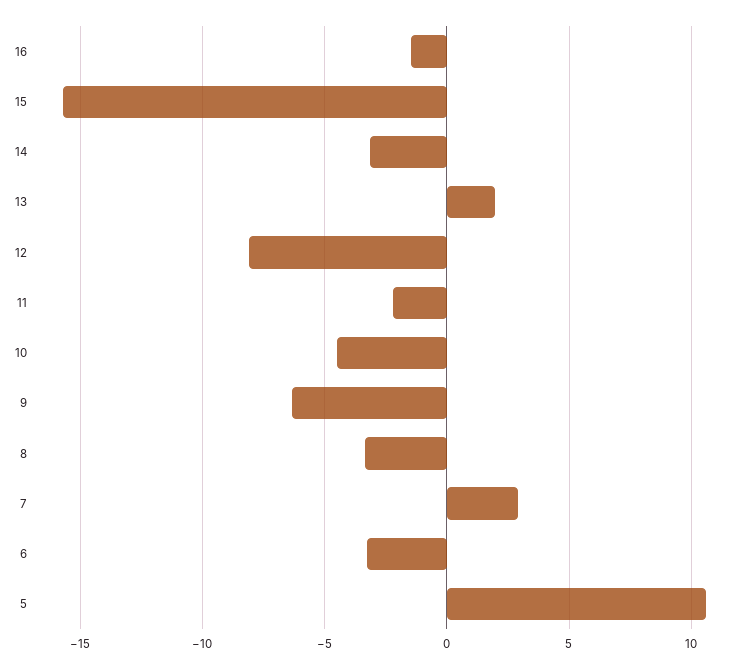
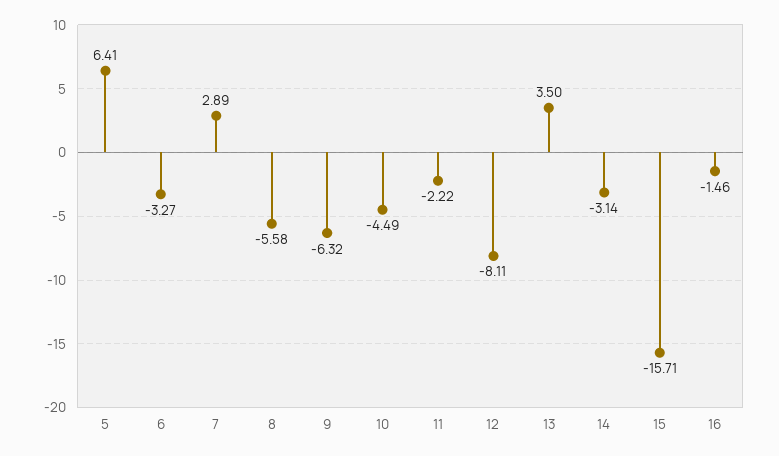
13: 2 -> 3.5
8: -3.5 -> -5.58
5: 10.5 -> 6.41

